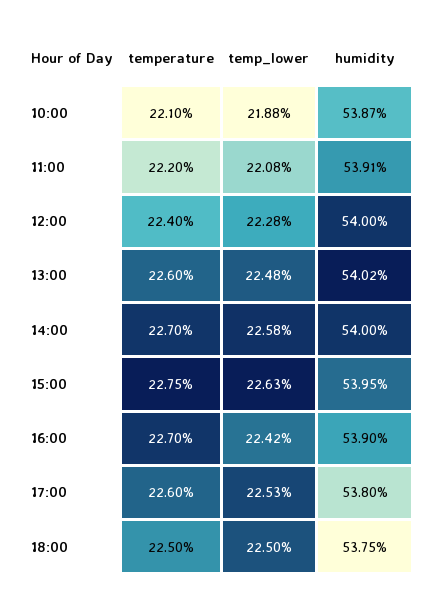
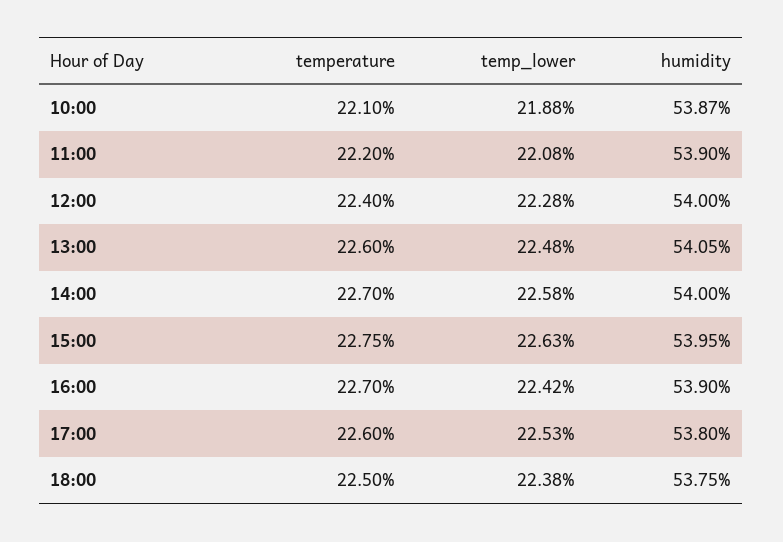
humidity, 11:00: 53.91 -> 53.9
humidity, 13:00: 54.02 -> 54.05
temp_lower, 18:00: 22.5 -> 22.38

